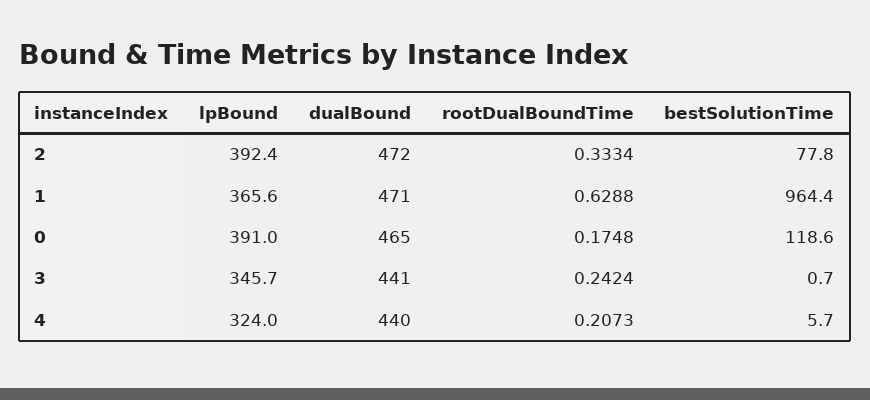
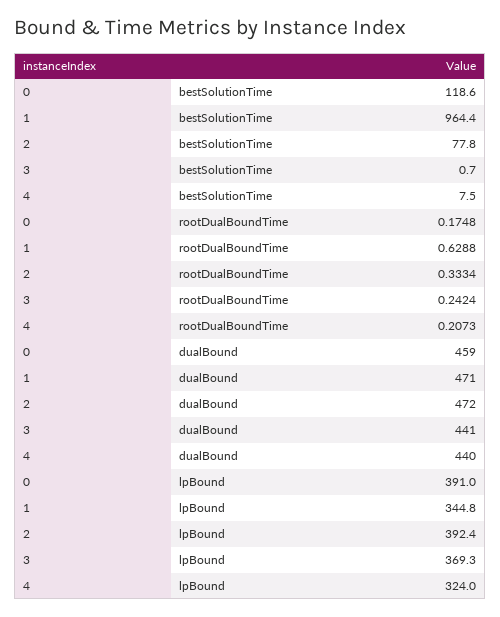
lpBound, 1: 365.6 -> 344.8
dualBound, 0: 465 -> 459
lpBound, 3: 345.7 -> 369.3
bestSolutionTime, 4: 5.7 -> 7.5

